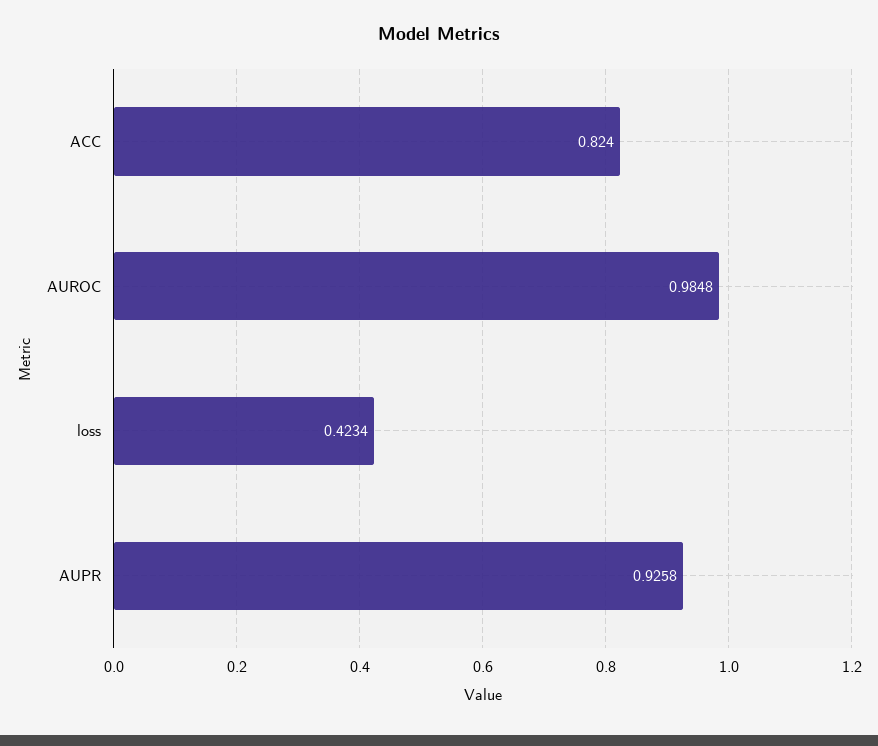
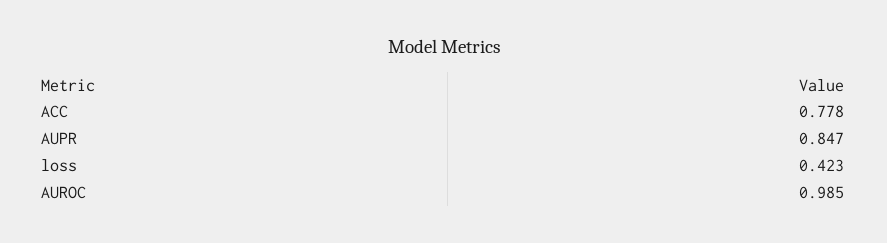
ACC: 0.824 -> 0.778
AUPR: 0.9258 -> 0.847

